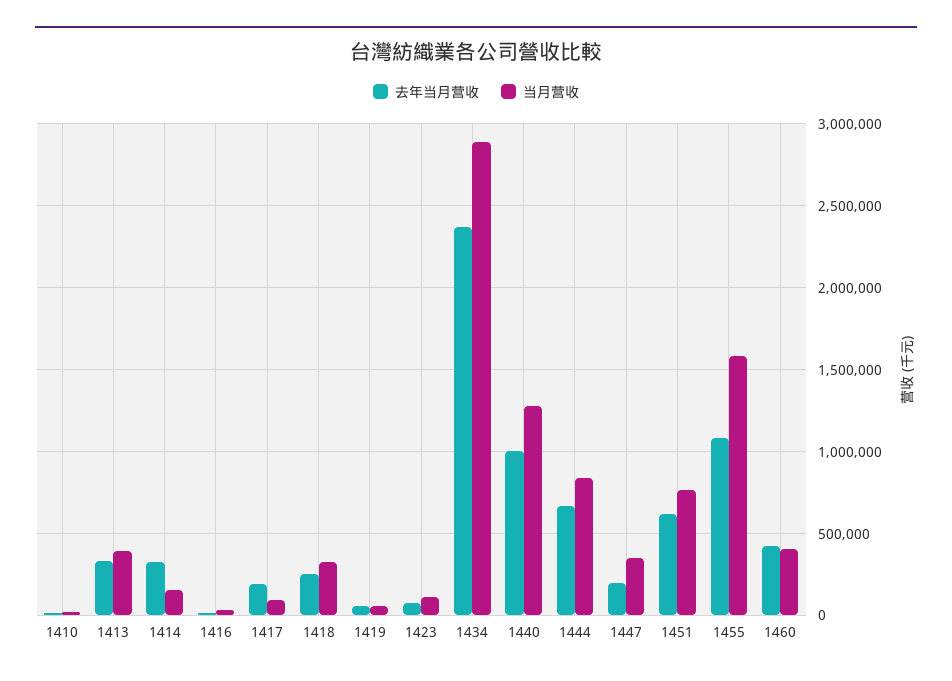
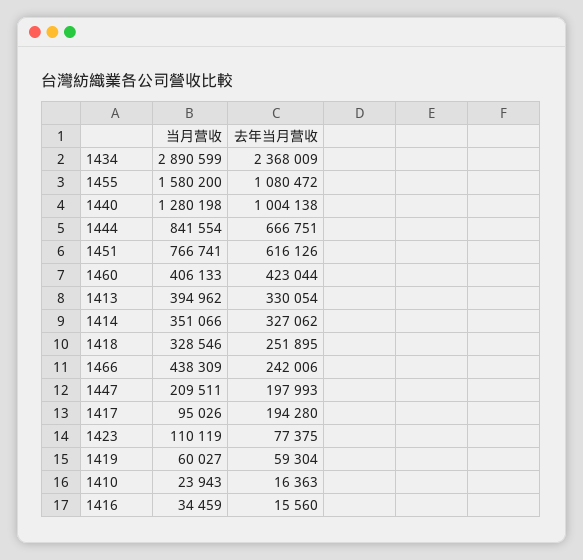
当月营收, 1414: 150000 -> 351066
当月营收, 1447: 350000 -> 209511
当月营收, 1466: none -> 438309
去年当月营收, 1466: none -> 242006

